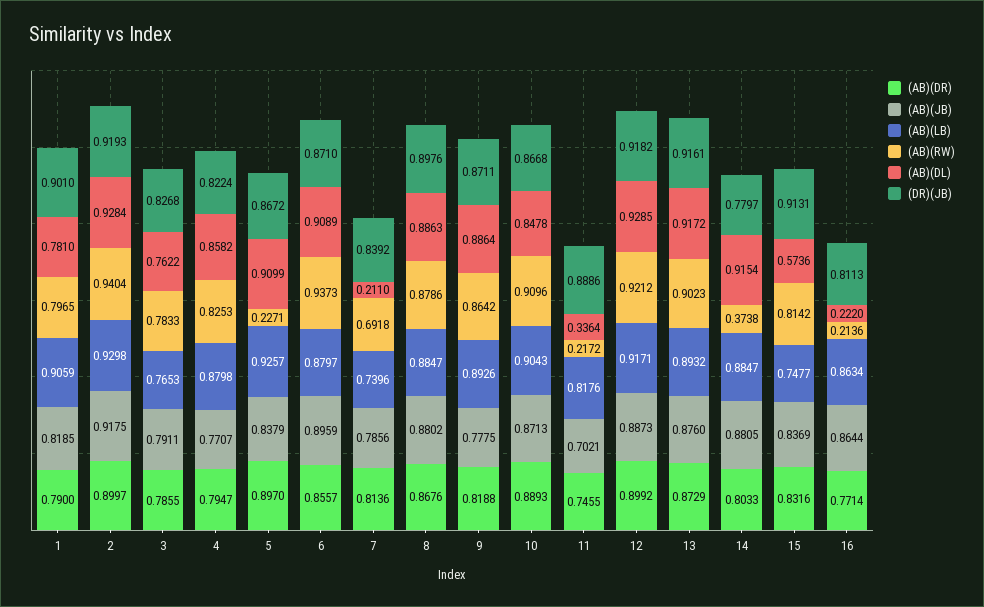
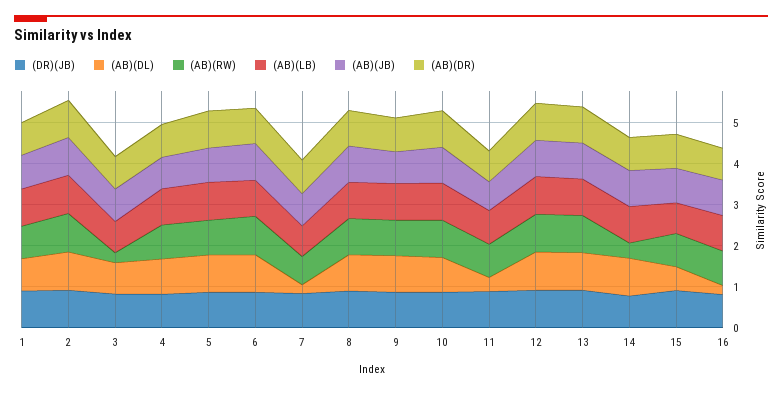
(AB)(RW), 3: 0.7833 -> 0.2
(AB)(RW), 5: 0.2271 -> 0.8
(AB)(RW), 11: 0.2172 -> 0.8
(AB)(RW), 16: 0.2136 -> 0.8

